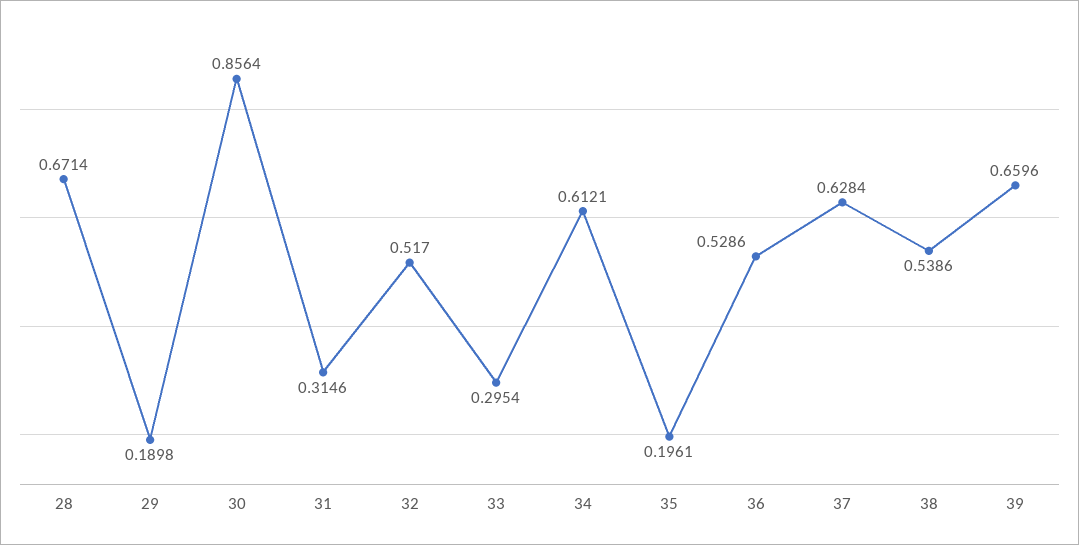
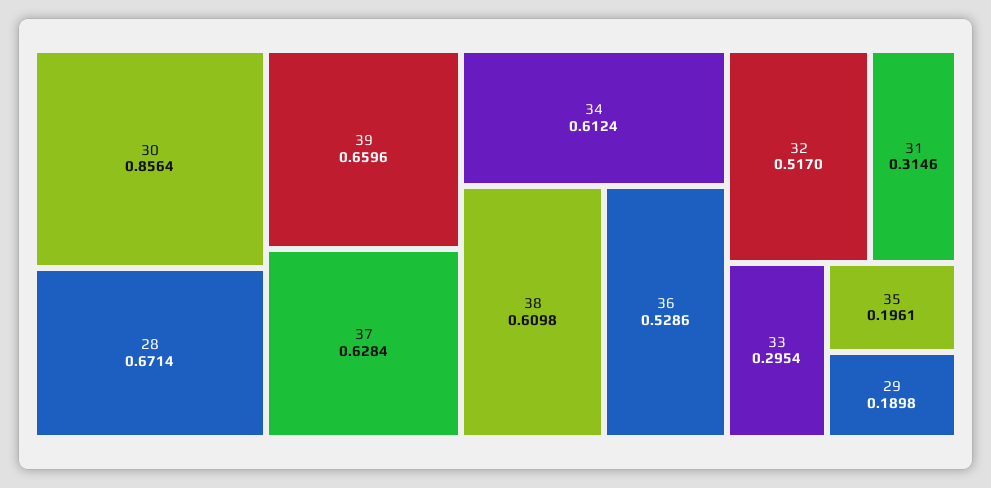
34: 0.6121 -> 0.6124
38: 0.5386 -> 0.6098

